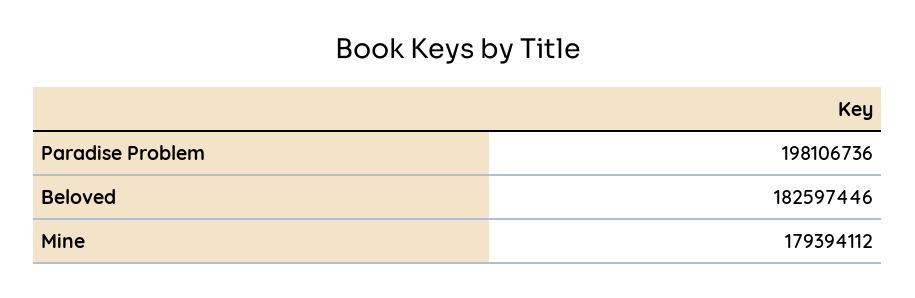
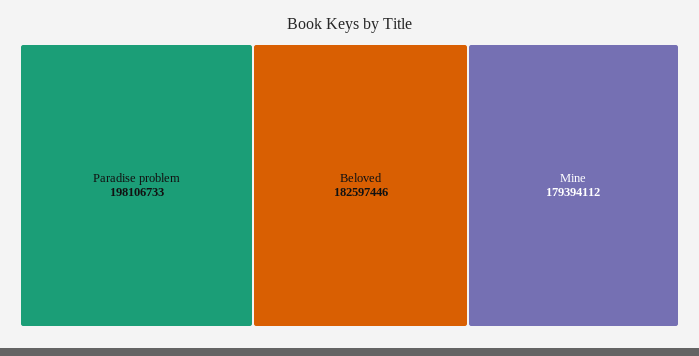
Paradise Problem: 198106736 -> 198106733

